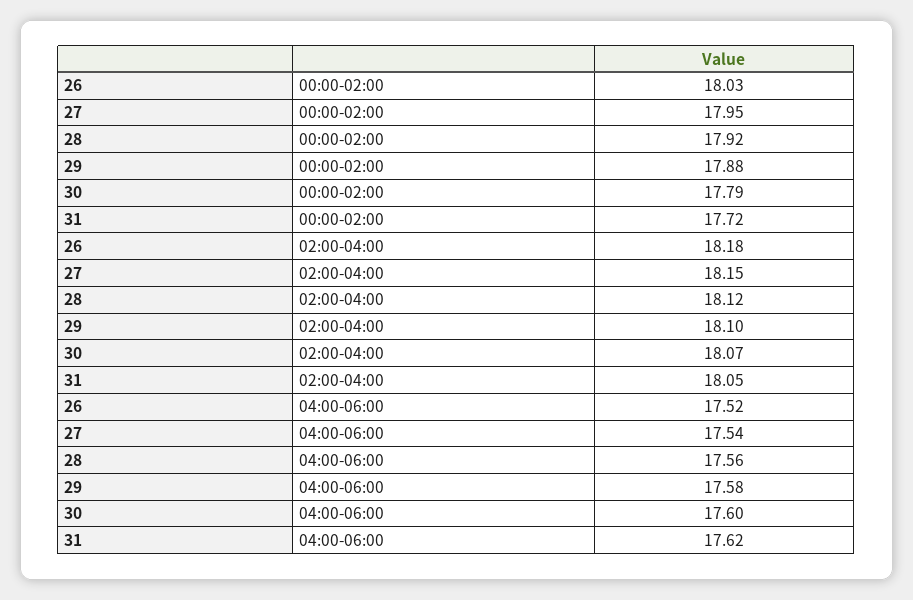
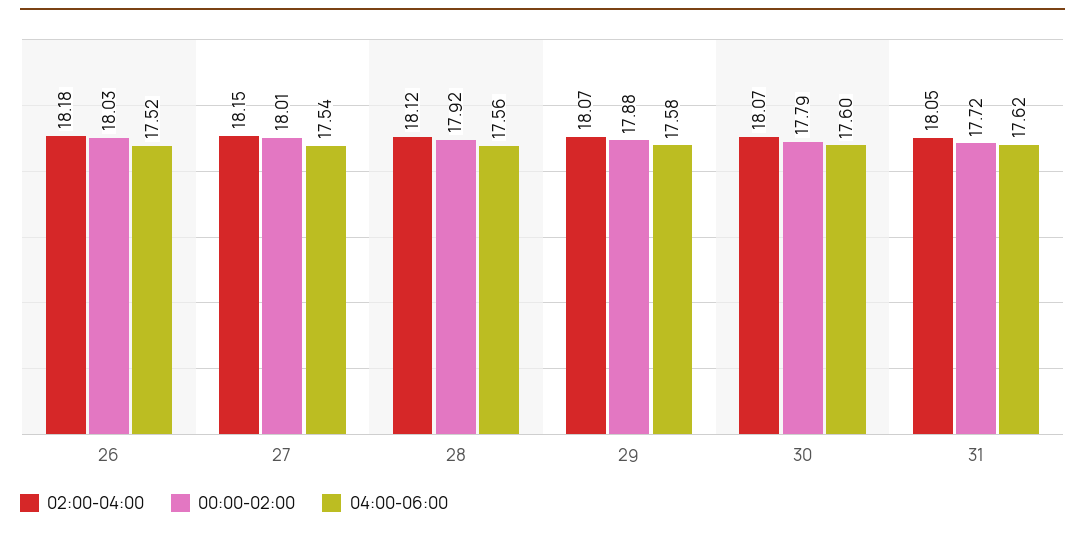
00:00-02:00, 27: 17.95 -> 18.01
02:00-04:00, 29: 18.1 -> 18.07

